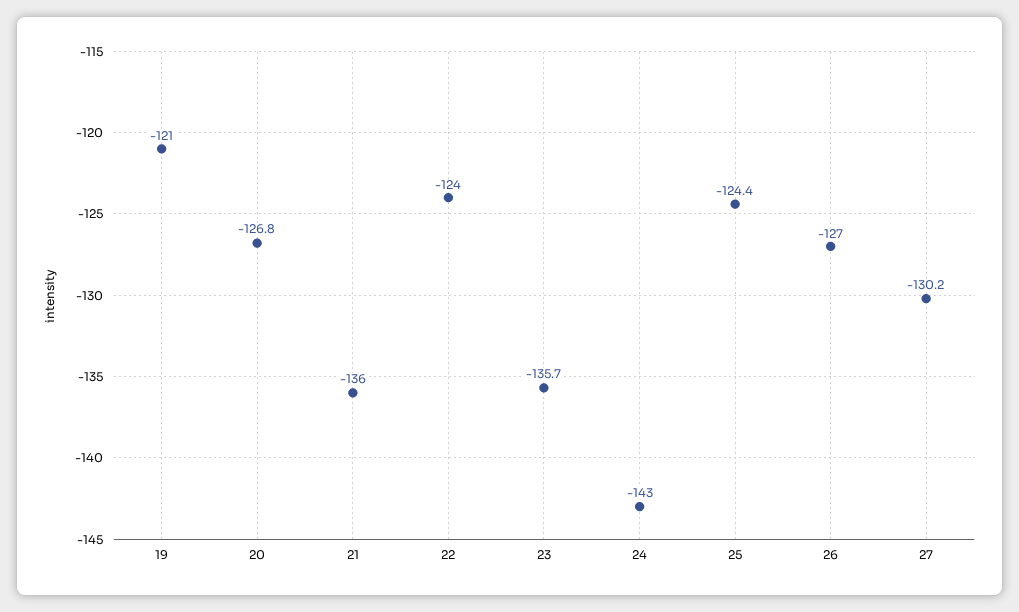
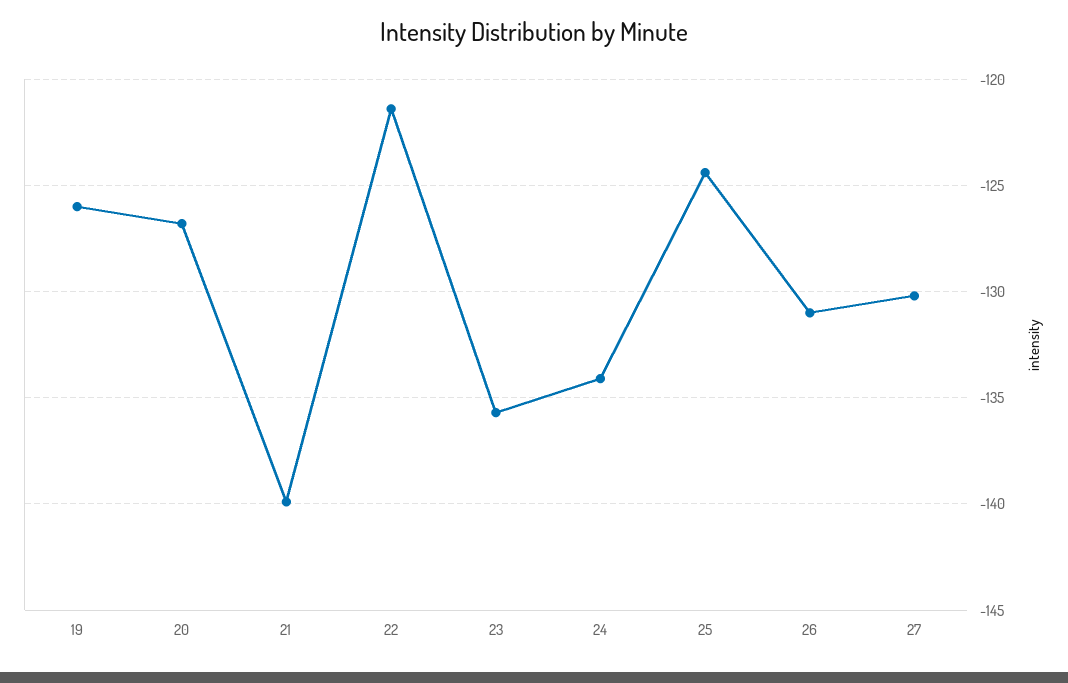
19: -121 -> -126
21: -136 -> -140
22: -124 -> -121.5
24: -143 -> -134
26: -127 -> -131

